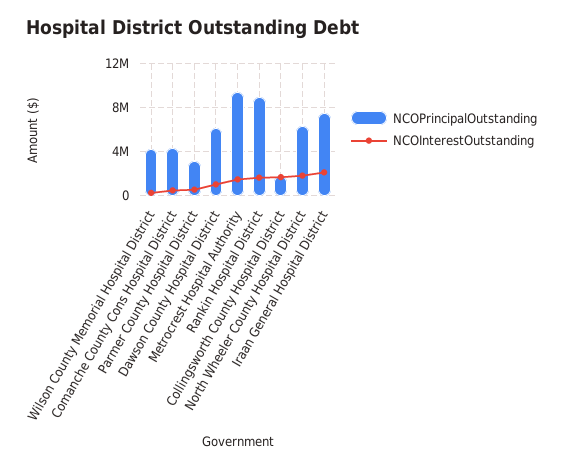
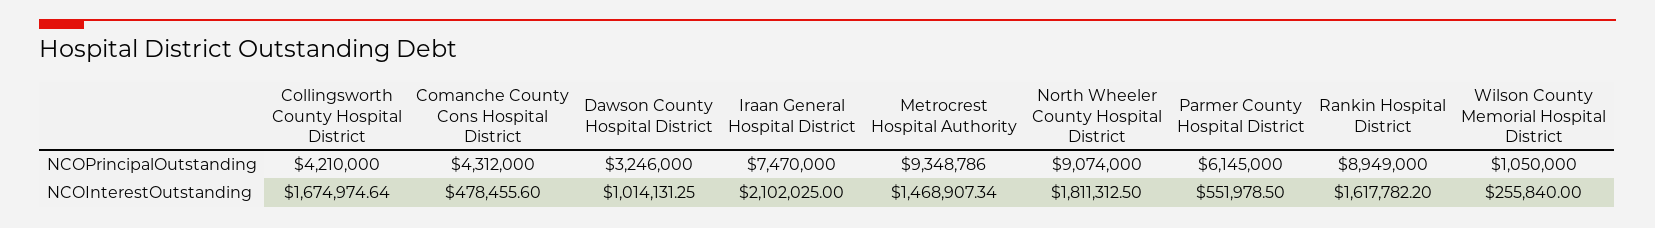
NCOPrincipalOutstanding, Wilson County Memorial Hospital District: 4000000 -> 1050000
NCOPrincipalOutstanding, Parmer County Hospital District: 3000000 -> 6145000
NCOPrincipalOutstanding, Dawson County Hospital District: 6000000 -> 3246000
NCOPrincipalOutstanding, Collingsworth County Hospital District: 2000000 -> 4210000
NCOPrincipalOutstanding, North Wheeler County Hospital District: 6000000 -> 9074000

